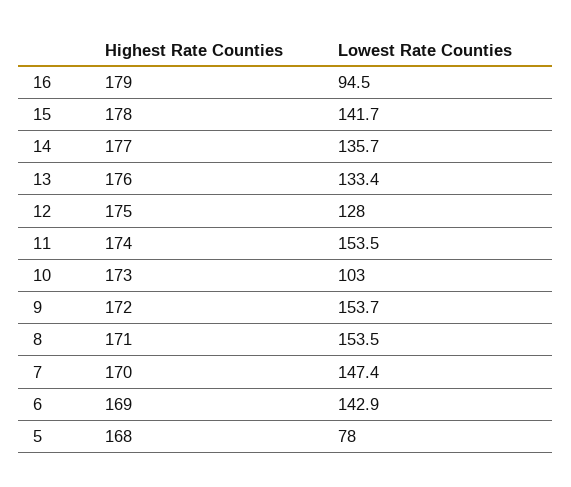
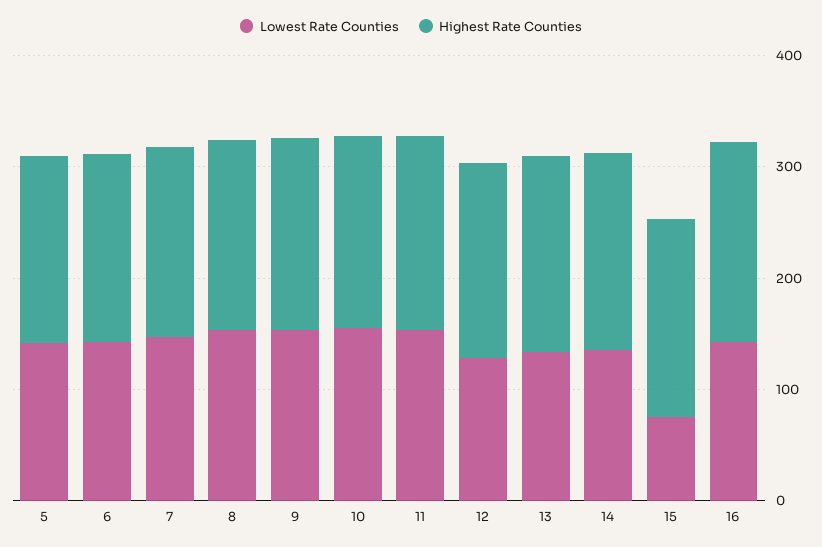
Lowest Rate Counties, 16: 94.5 -> 140
Lowest Rate Counties, 15: 141.7 -> 80
Lowest Rate Counties, 10: 103 -> 160
Lowest Rate Counties, 5: 78 -> 140

